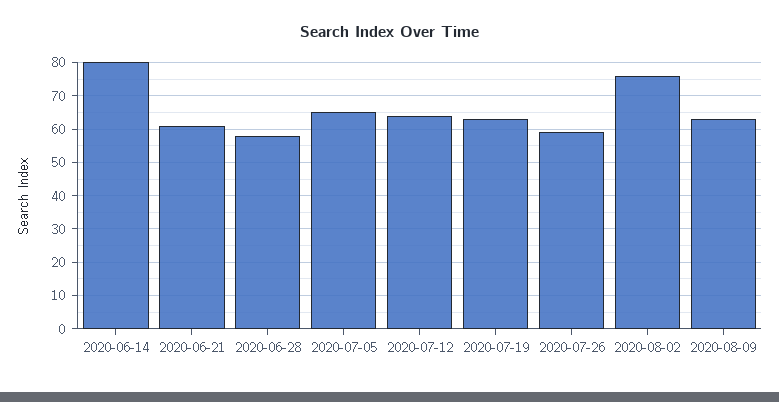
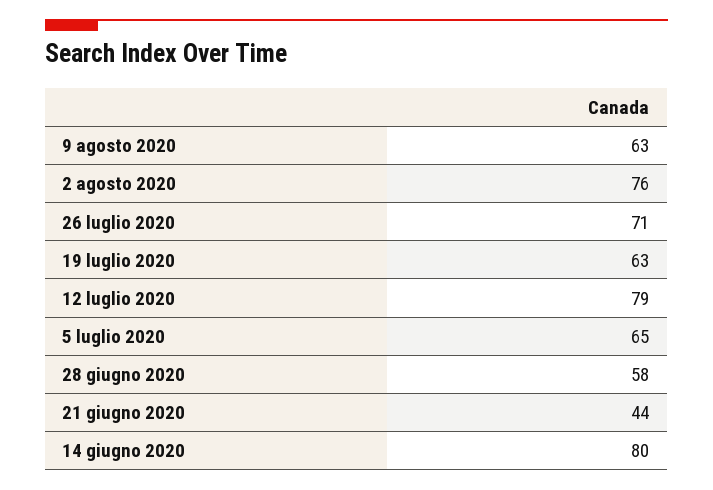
2020-06-21: 60 -> 44
2020-07-12: 65 -> 79
2020-07-26: 60 -> 71

